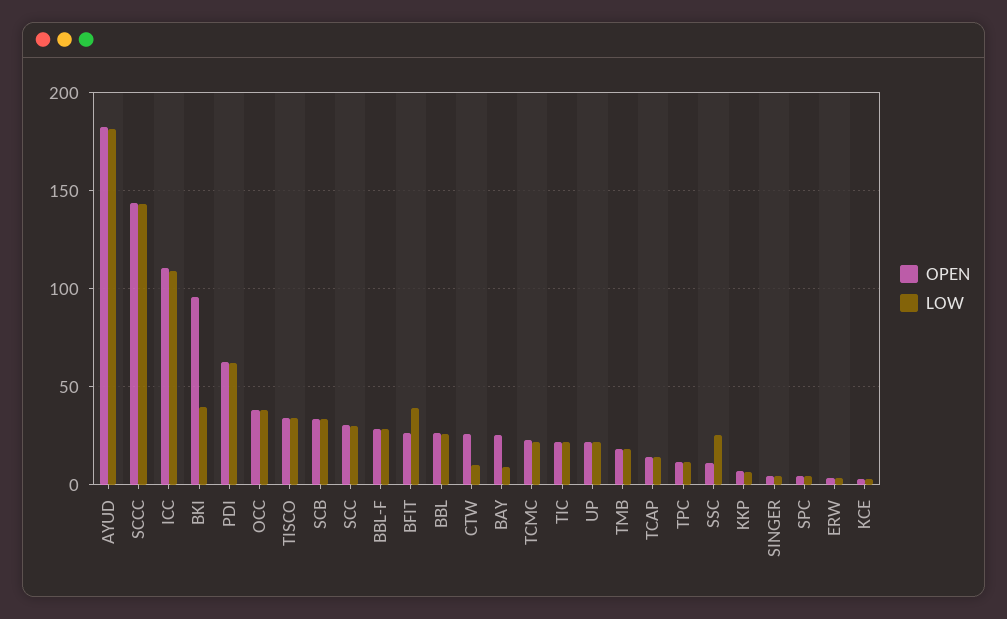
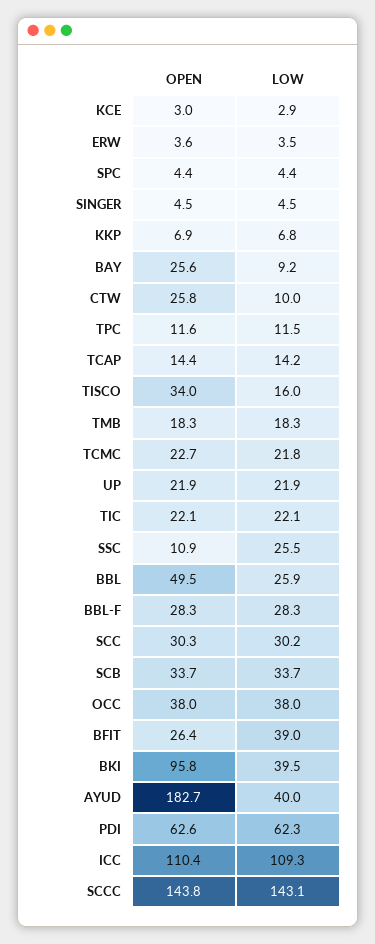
LOW, AYUD: 180 -> 40
LOW, TISCO: 35 -> 16
OPEN, BBL: 25 -> 49.5

